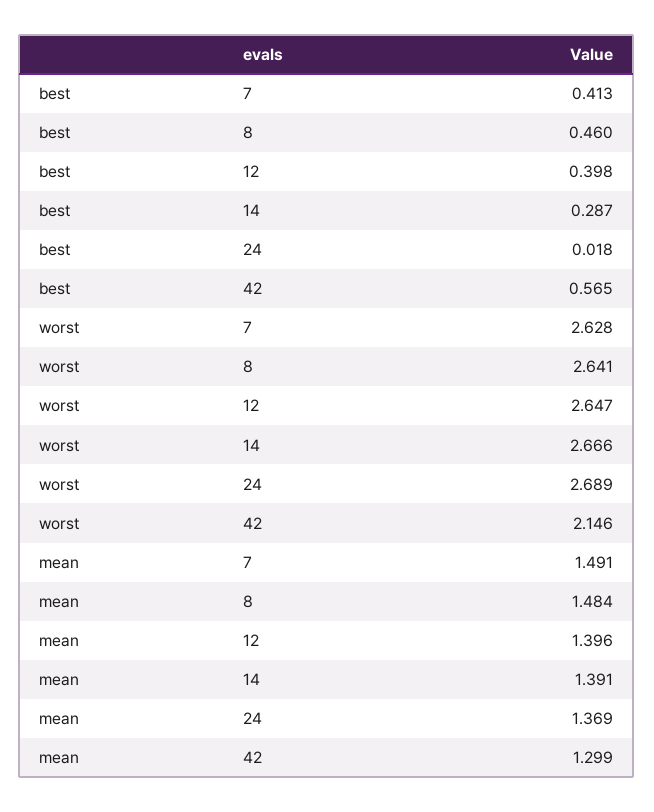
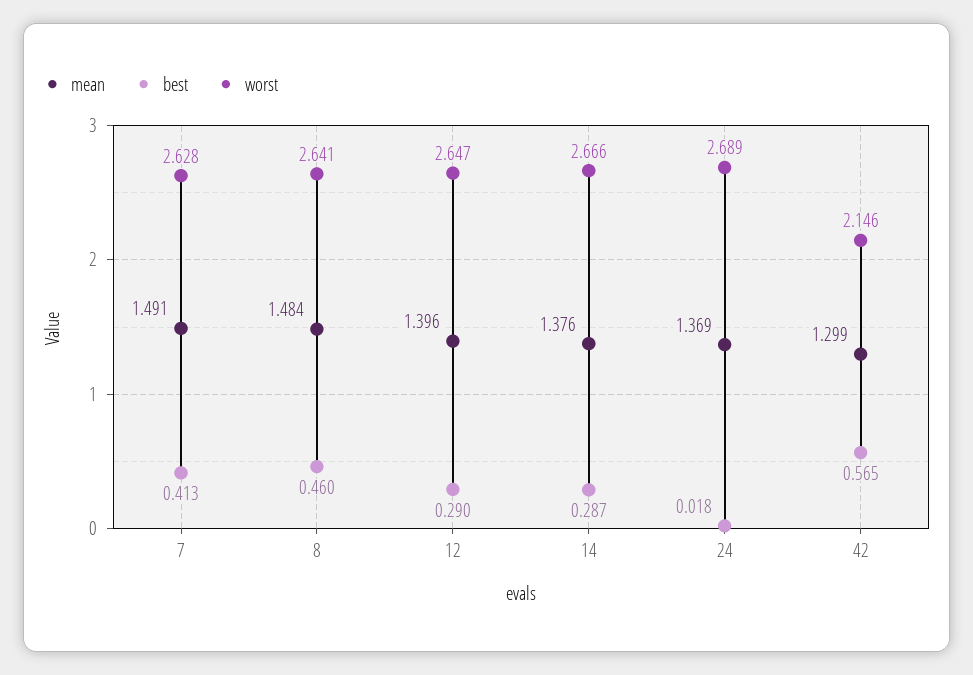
best, 12: 0.398 -> 0.29
mean, 14: 1.391 -> 1.376

